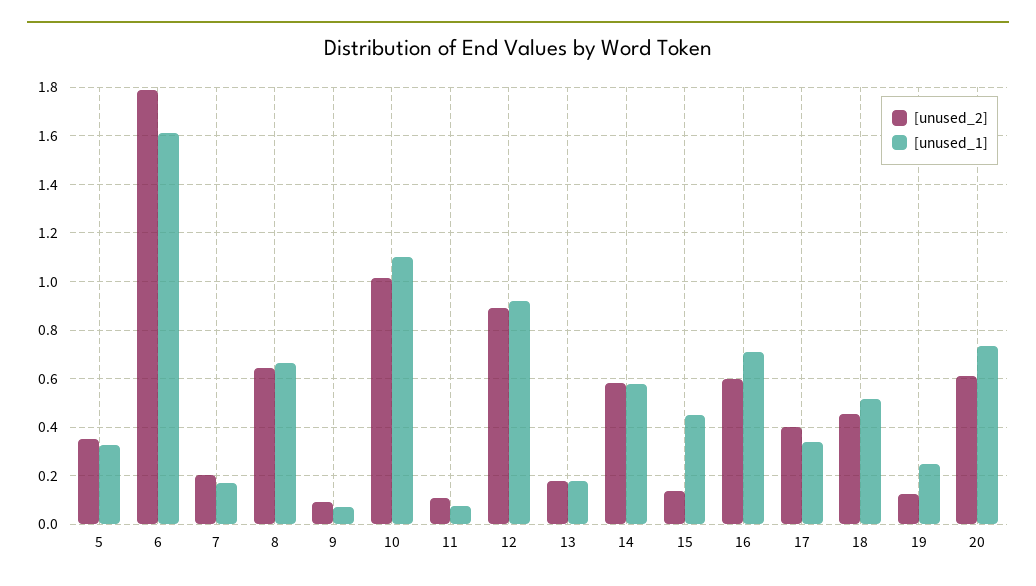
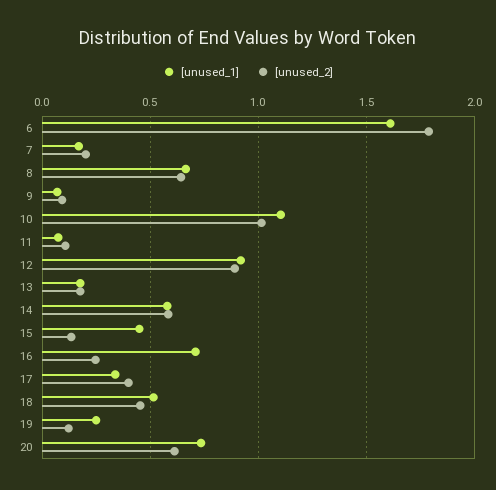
[unused_2], 5: 0.35 -> none
[unused_1], 5: 0.325 -> none
[unused_2], 16: 0.6 -> 0.25

